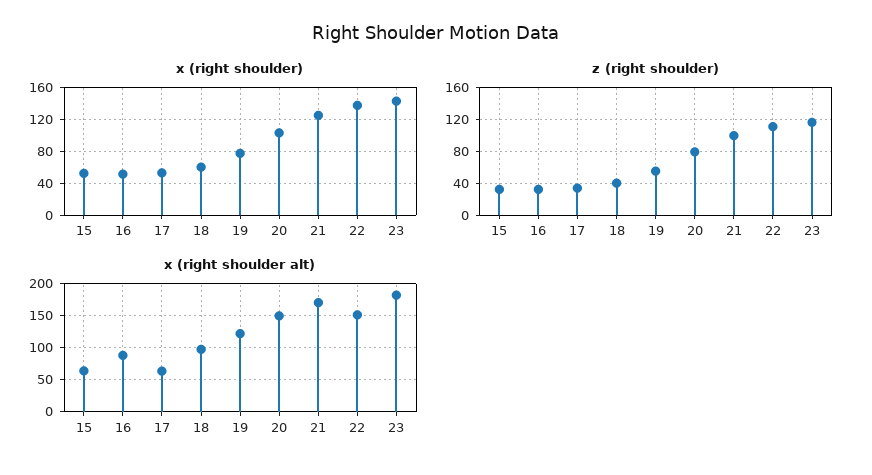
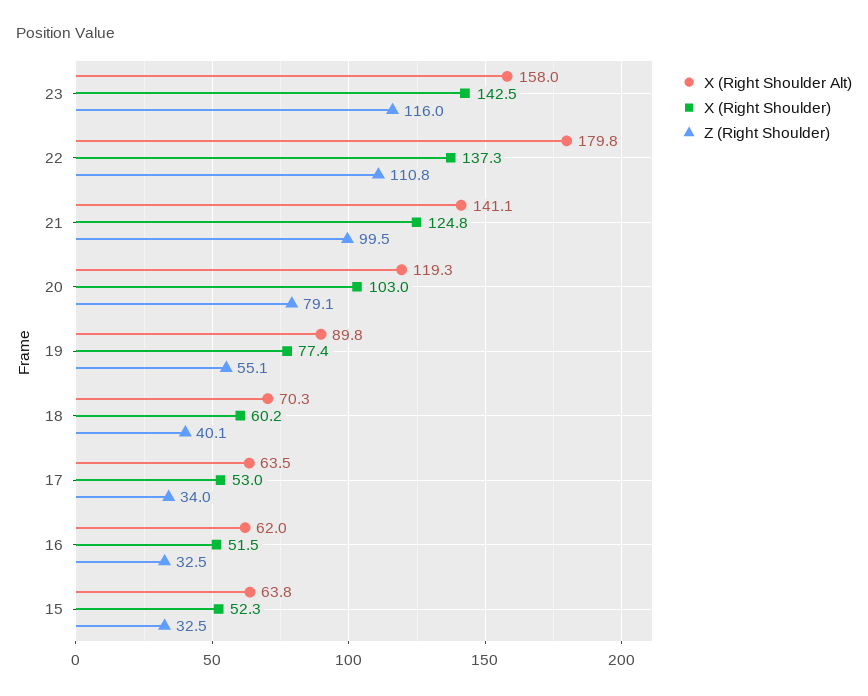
x (right shoulder alt), 16: 90 -> 62
x (right shoulder alt), 18: 100 -> 70.3
x (right shoulder alt), 19: 120 -> 89.8
x (right shoulder alt), 20: 150 -> 119.3
x (right shoulder alt), 21: 170 -> 141.1
x (right shoulder alt), 22: 150 -> 179.8
x (right shoulder alt), 23: 180 -> 158

